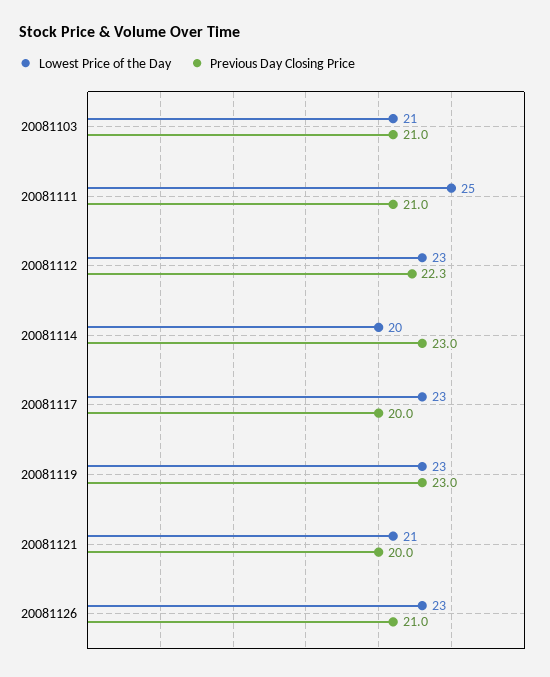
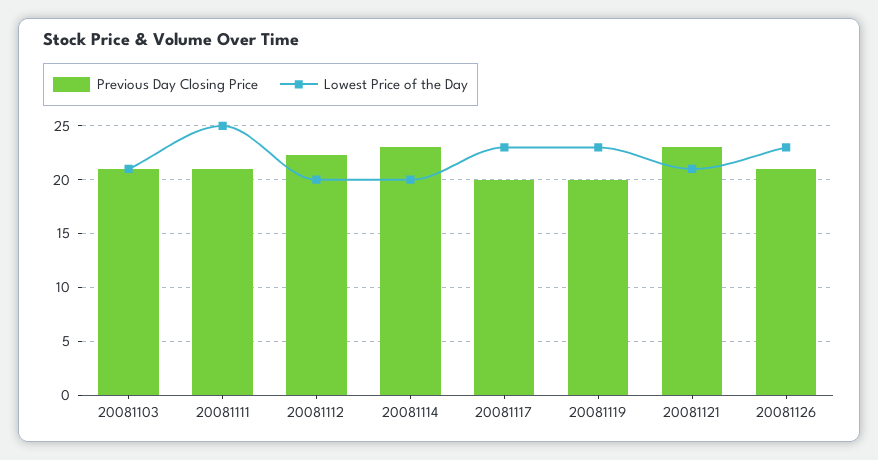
Lowest Price of the Day, 20081112: 23 -> 20
Previous Day Closing Price, 20081119: 23 -> 20
Previous Day Closing Price, 20081121: 20 -> 23

